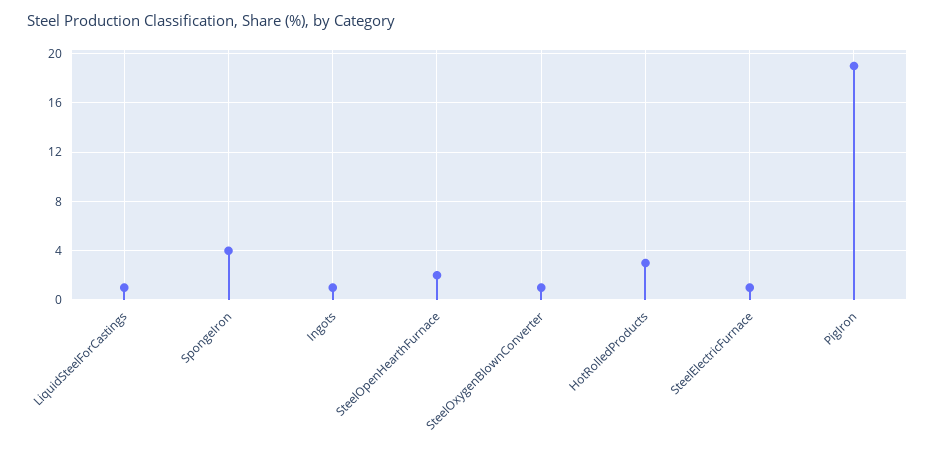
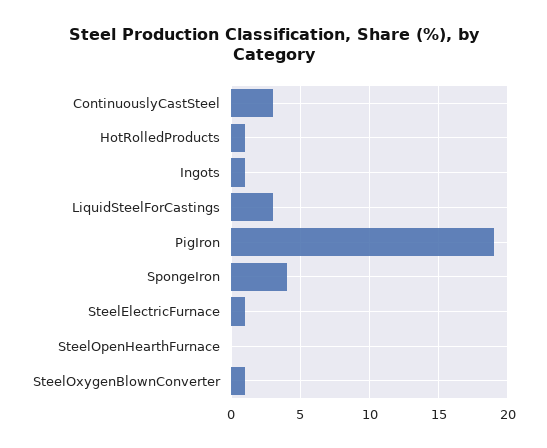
LiquidSteelForCastings: 1 -> 3
SteelOpenHearthFurnace: 2 -> 0
HotRolledProducts: 3 -> 1
ContinuouslyCastSteel: none -> 3

